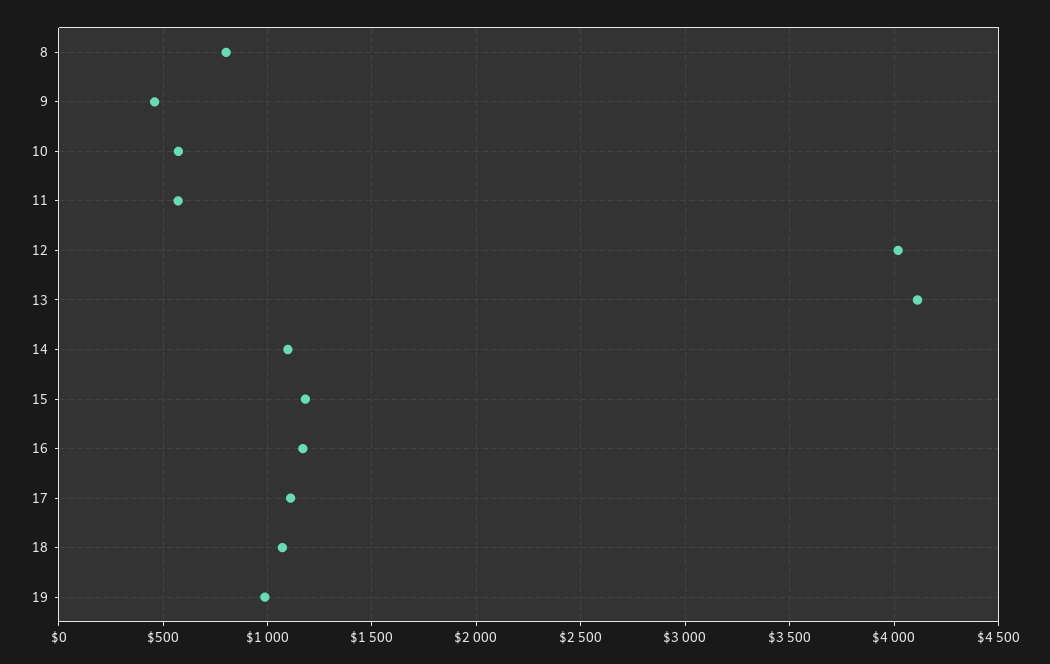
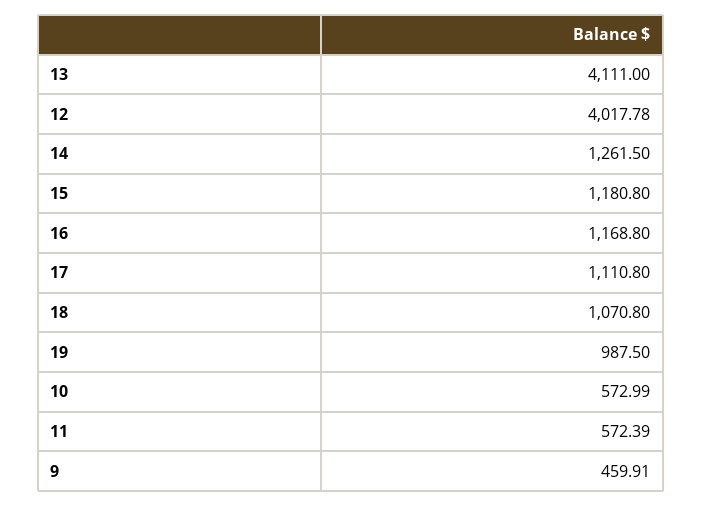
8: 800 -> none
14: 1100 -> 1261.5

